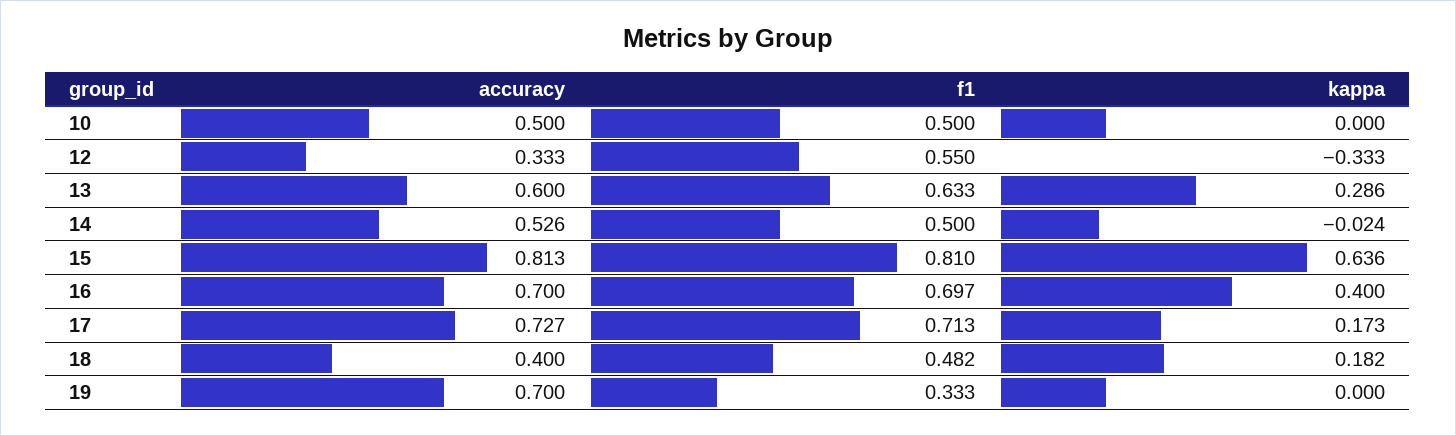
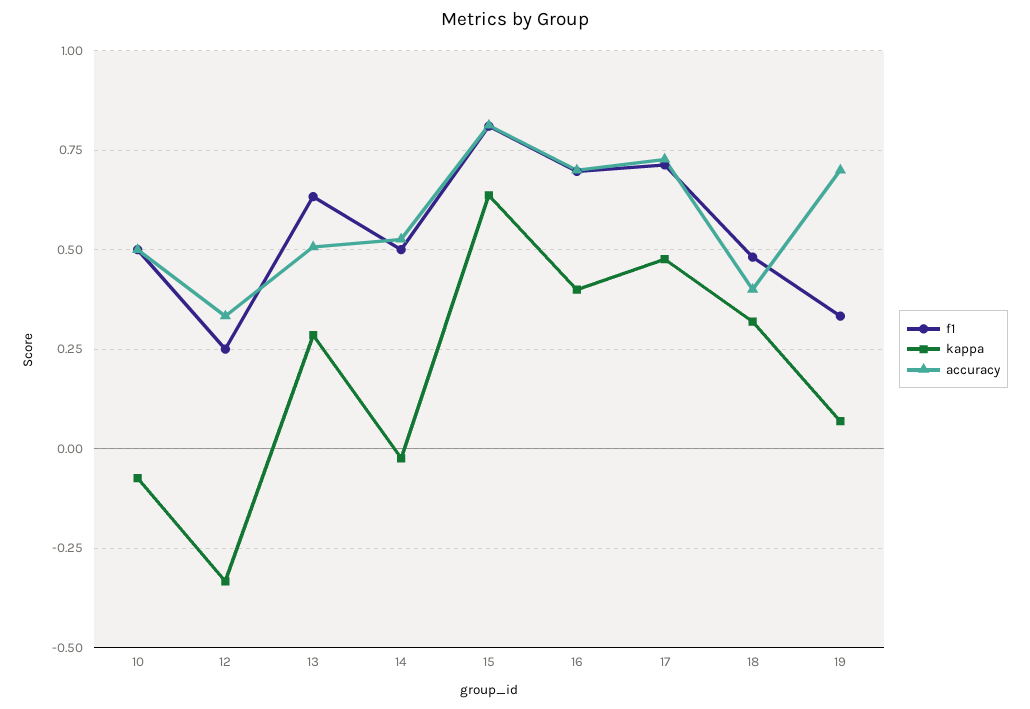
kappa, 10: 0 -> -0.075
f1, 12: 0.55 -> 0.25
accuracy, 13: 0.6 -> 0.5
kappa, 17: 0.173 -> 0.475
kappa, 18: 0.182 -> 0.325
kappa, 19: 0 -> 0.075

